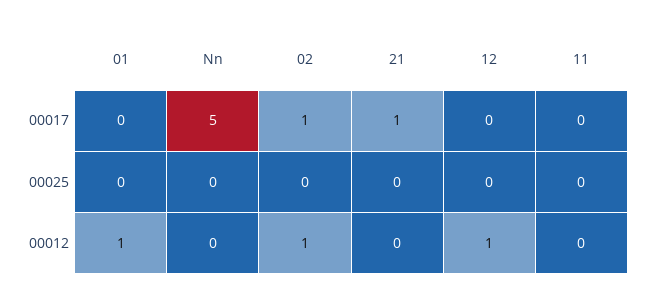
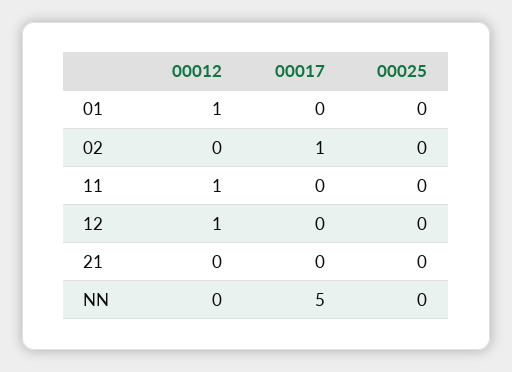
21, 00017: 1 -> 0
02, 00012: 1 -> 0
11, 00012: 0 -> 1

